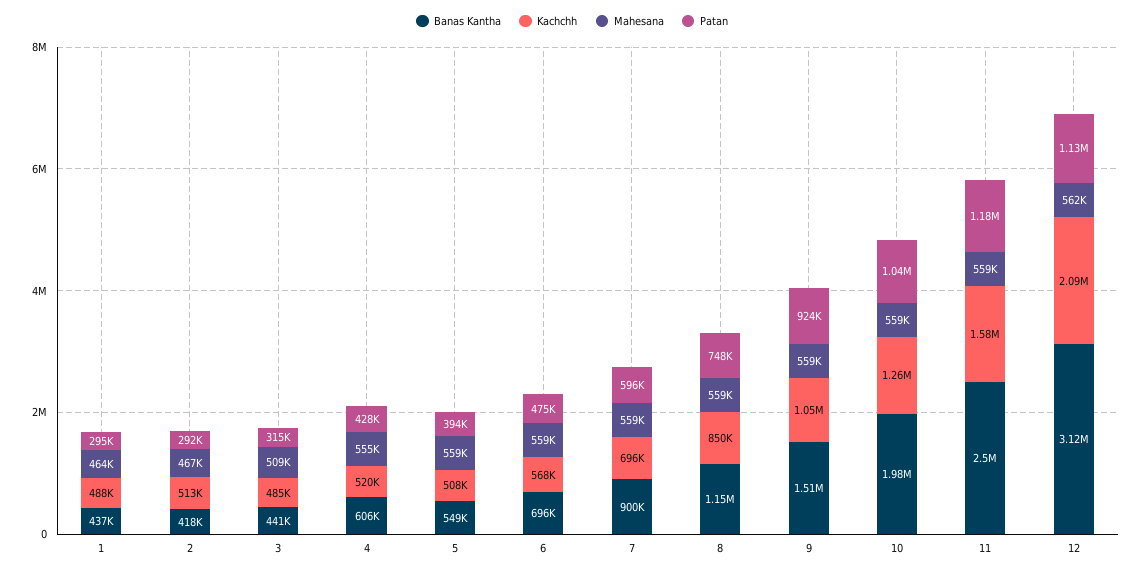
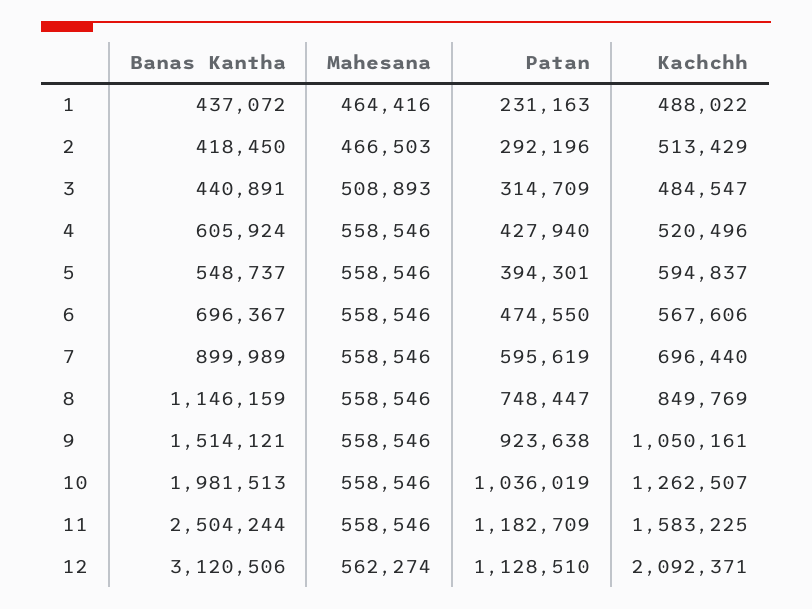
Patan, 1: 295000 -> 231163
Mahesana, 4: 555000 -> 558546
Kachchh, 5: 508000 -> 594837

